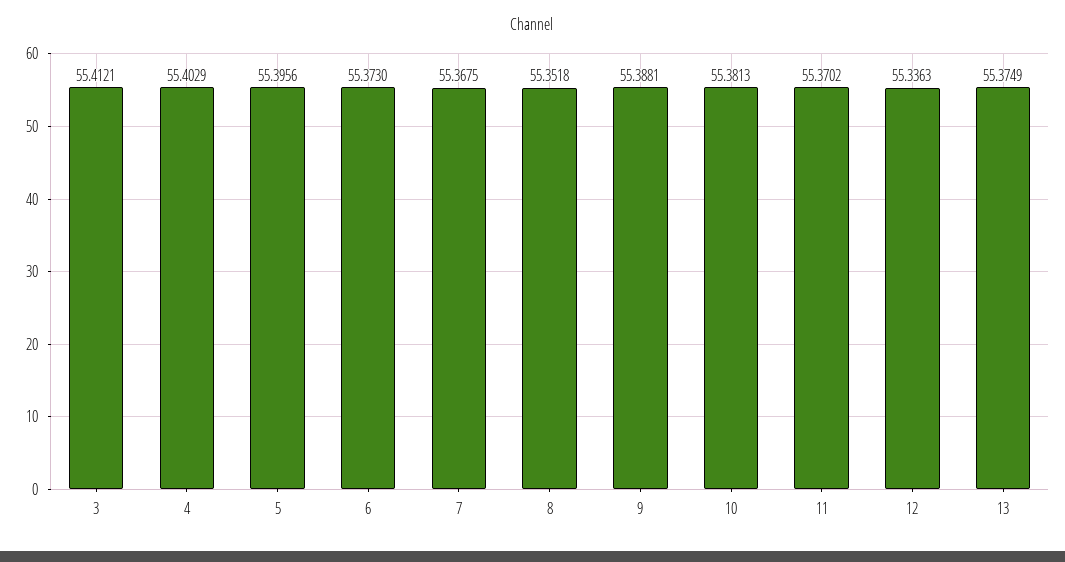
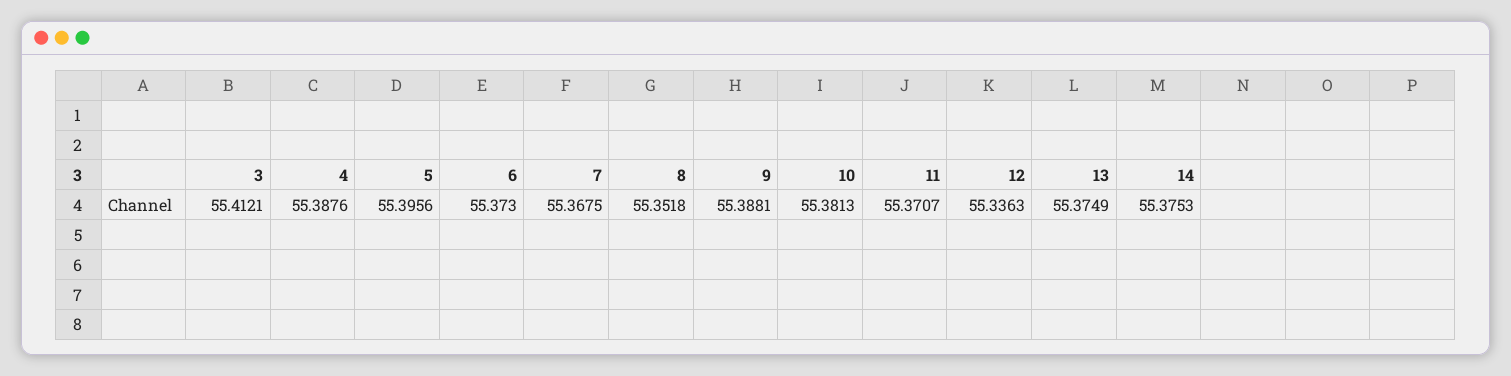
4: 55.4029 -> 55.3876
11: 55.3702 -> 55.3707
14: none -> 55.3753

